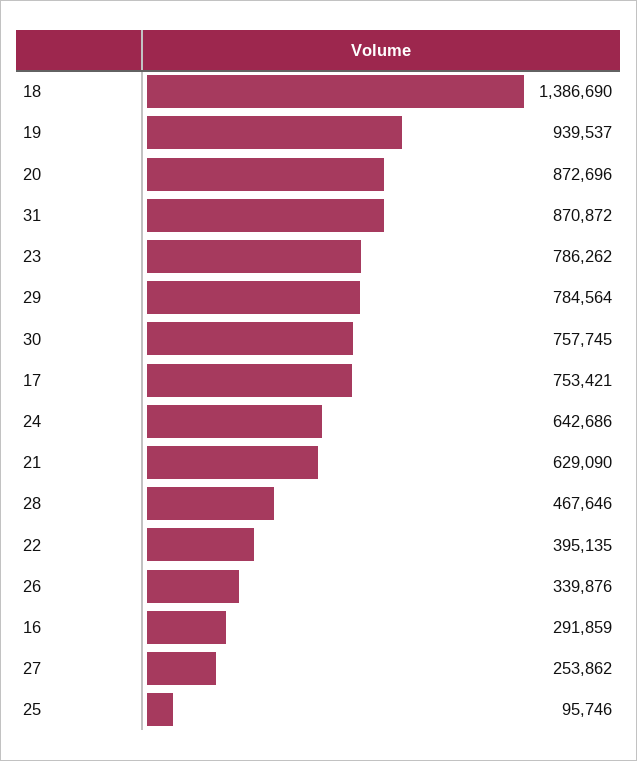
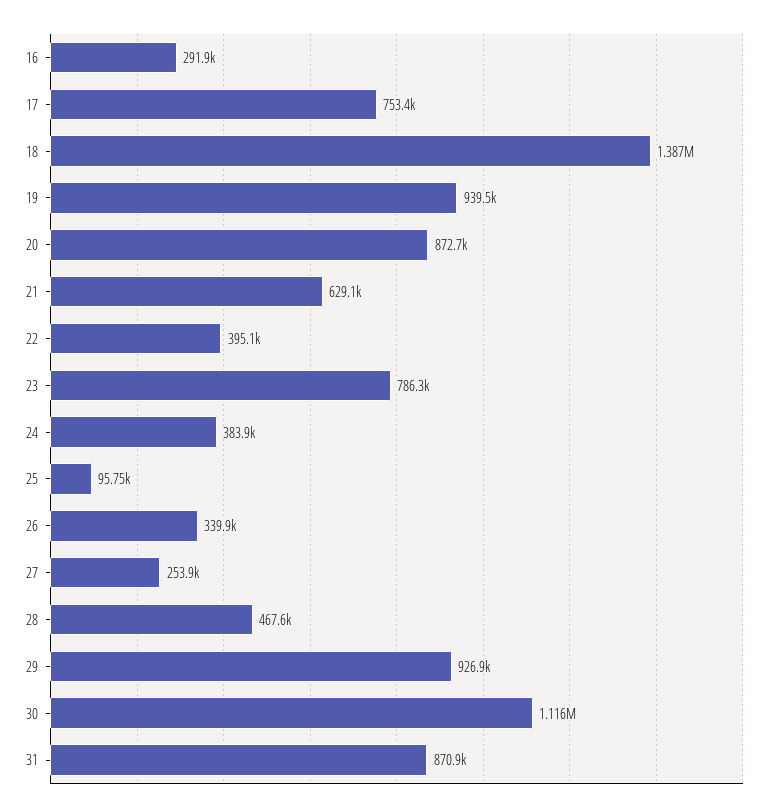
29: 784564 -> 926900
30: 757745 -> 1116000
24: 642686 -> 383900

